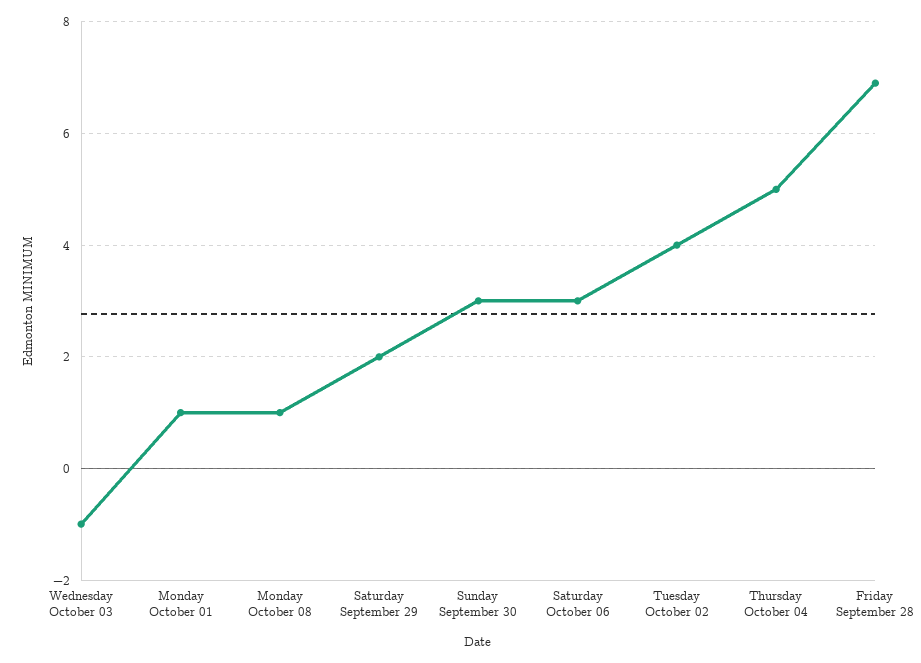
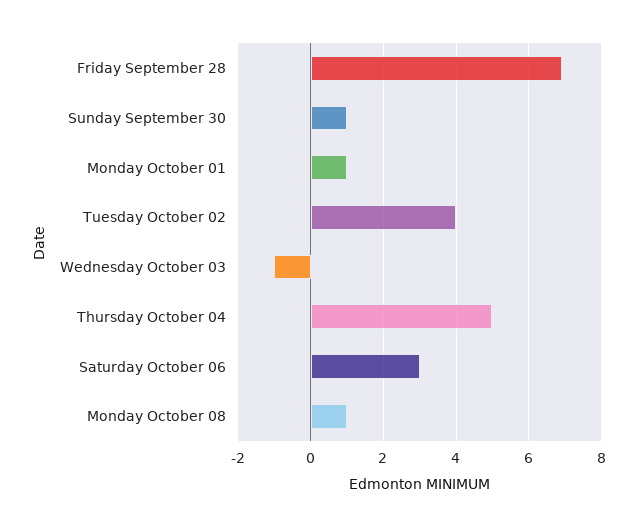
Saturday September 29: 2 -> none
Sunday September 30: 3 -> 1

